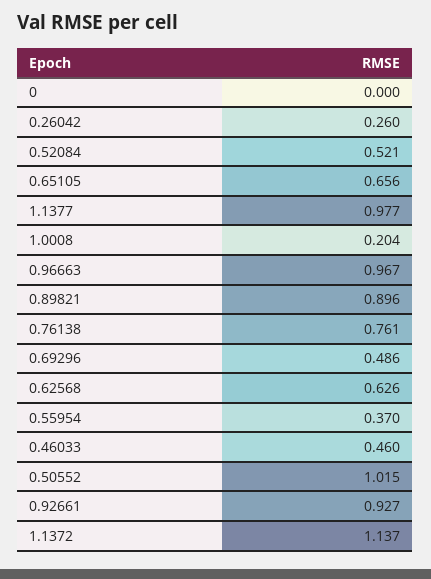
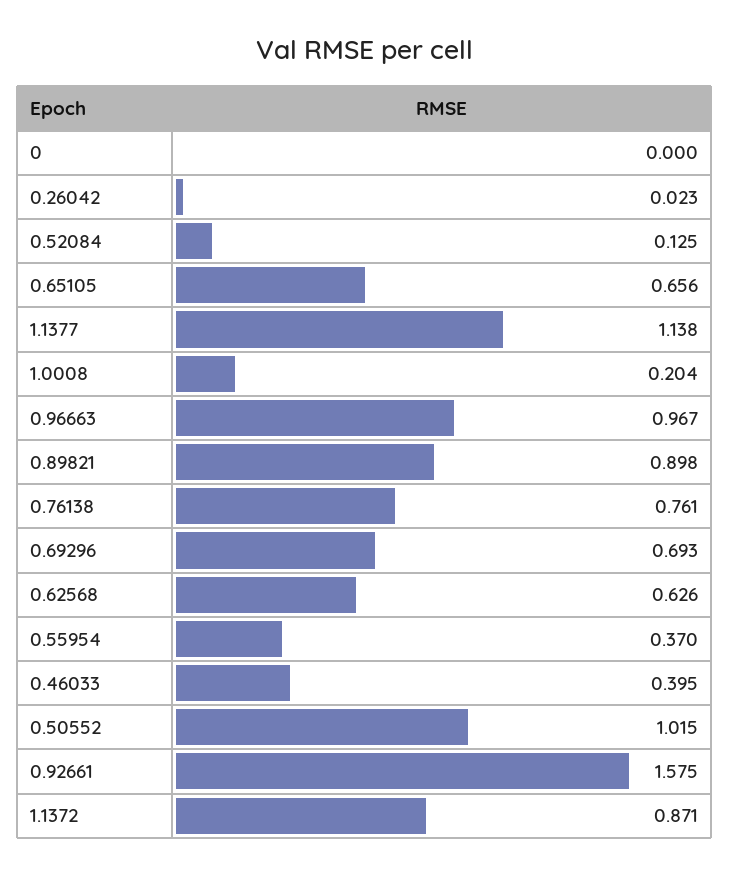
0.26042: 0.26 -> 0.023
0.52084: 0.521 -> 0.125
1.1377: 0.977 -> 1.138
0.89821: 0.896 -> 0.898
0.69296: 0.486 -> 0.693
0.46033: 0.46 -> 0.395
0.92661: 0.927 -> 1.575
1.1372: 1.137 -> 0.871

